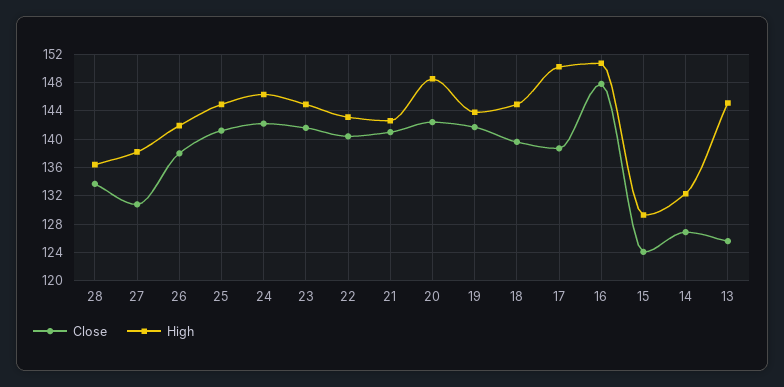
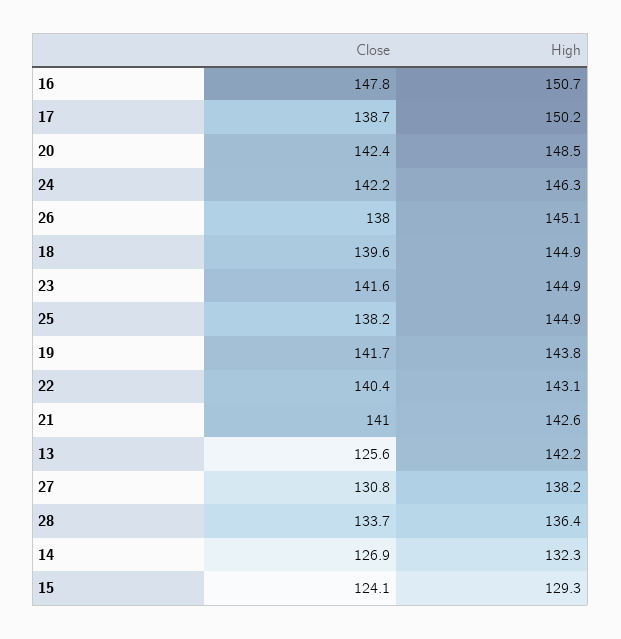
High, 26: 142 -> 145.1
Close, 25: 141 -> 138.2
High, 13: 145 -> 142.2

